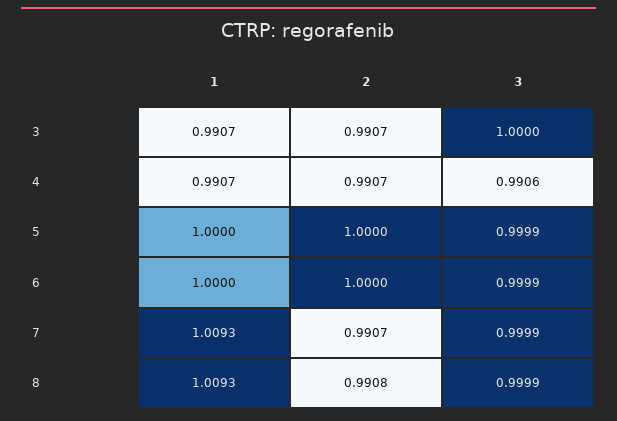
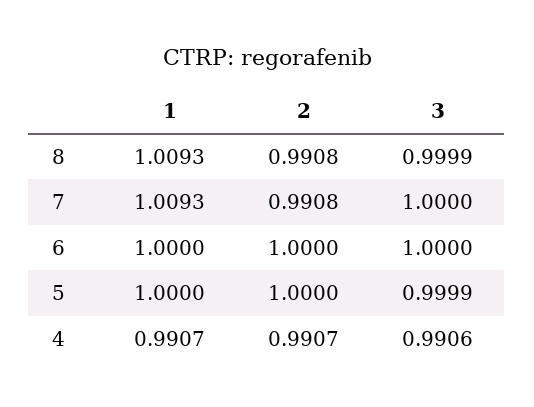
1, 3: 0.9907 -> none
2, 3: 0.9907 -> none
3, 3: 1 -> none
3, 6: 0.9999 -> 1
2, 7: 0.9907 -> 0.9908
3, 7: 0.9999 -> 1

